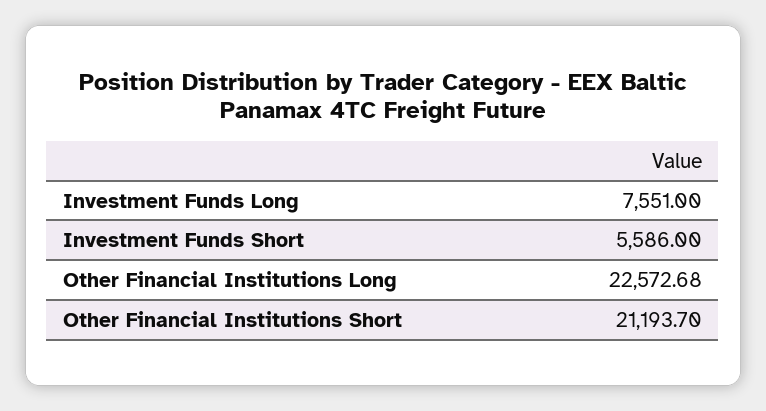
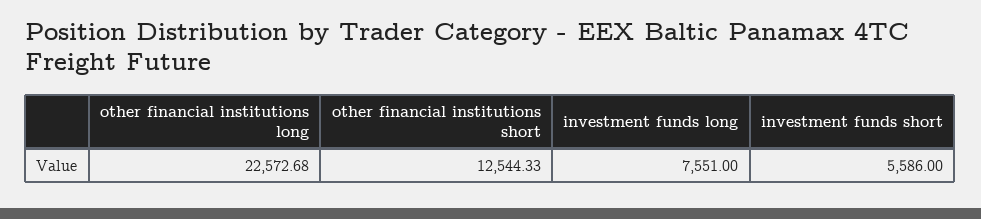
Other Financial Institutions Short: 21193.7 -> 12544.33

